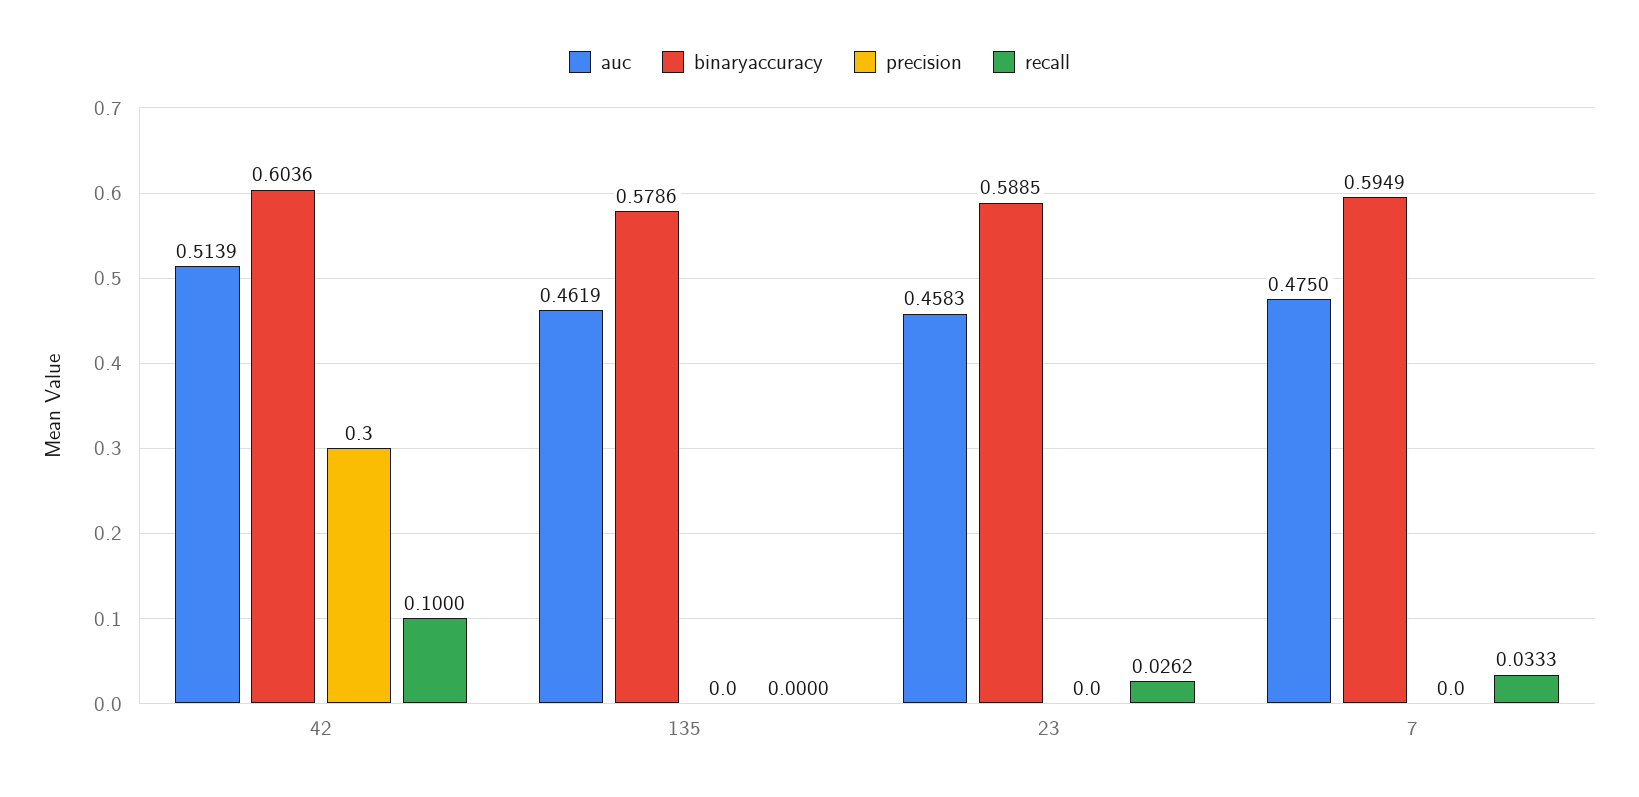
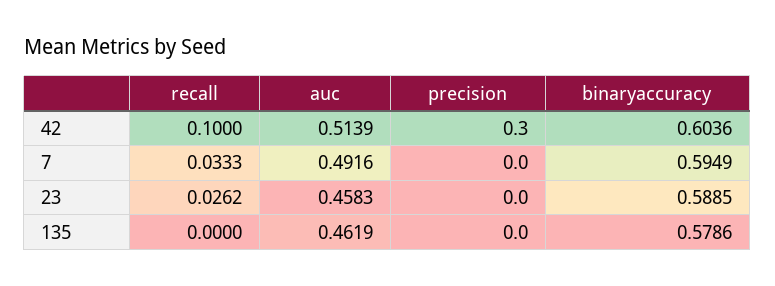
auc, 7: 0.475 -> 0.4916

